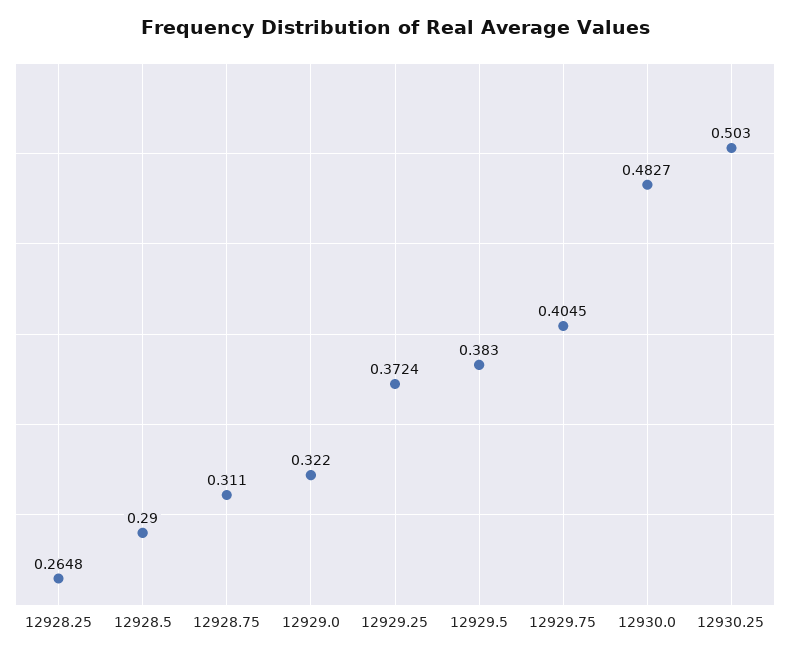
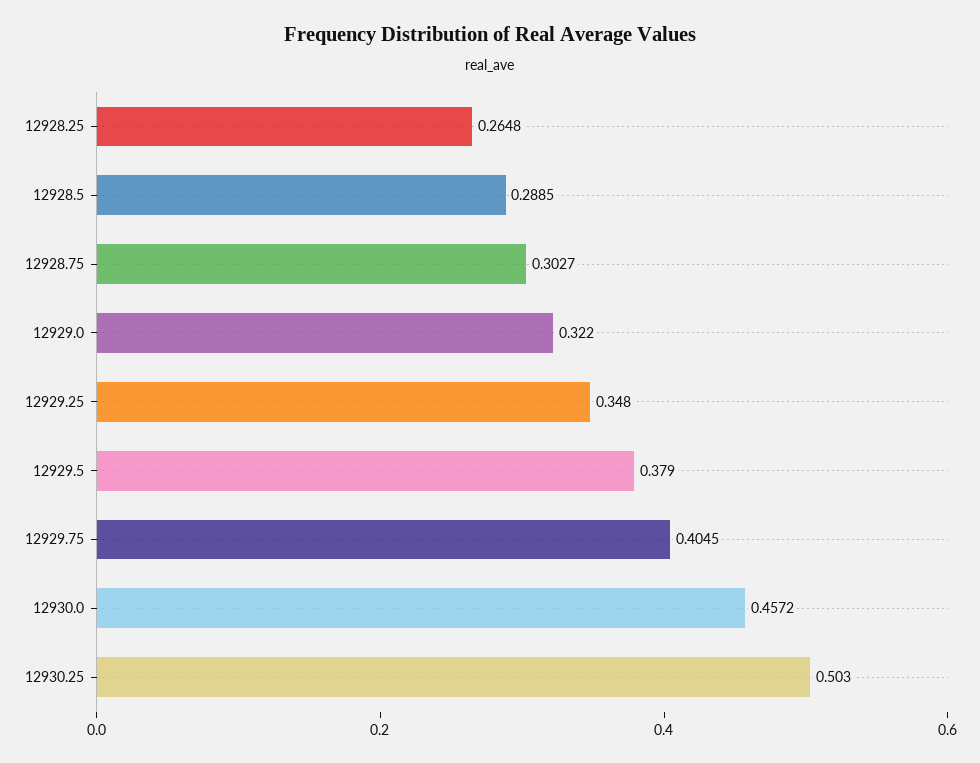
12928.5: 0.29 -> 0.2885
12928.75: 0.311 -> 0.3027
12929.25: 0.3724 -> 0.348
12929.5: 0.383 -> 0.379
12930.0: 0.4827 -> 0.4572

